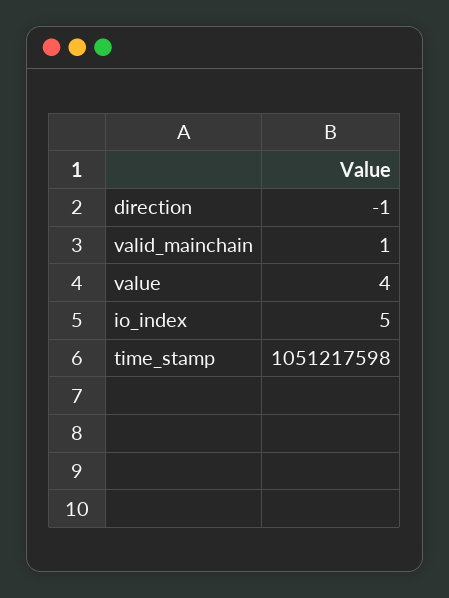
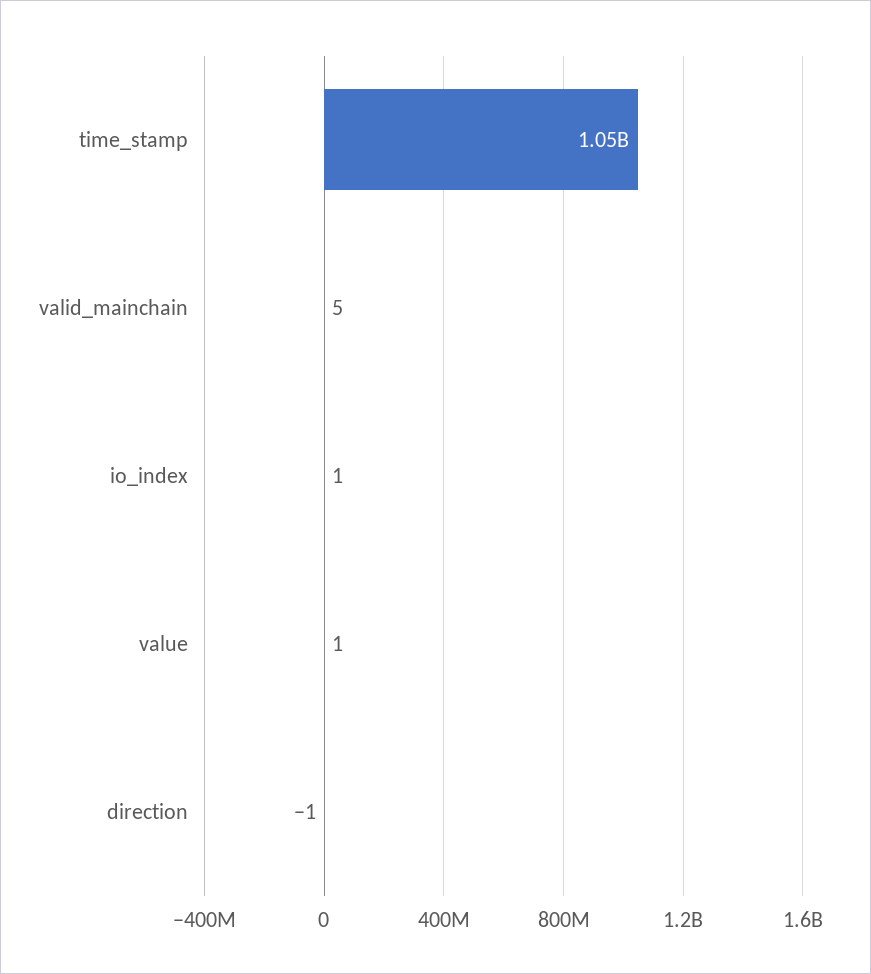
valid_mainchain: 1 -> 5
value: 4 -> 1
io_index: 5 -> 1

